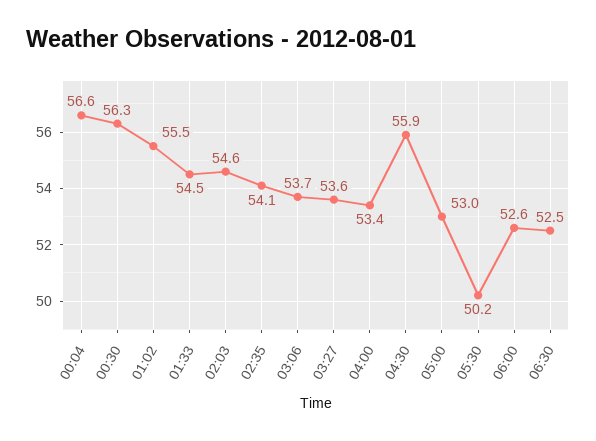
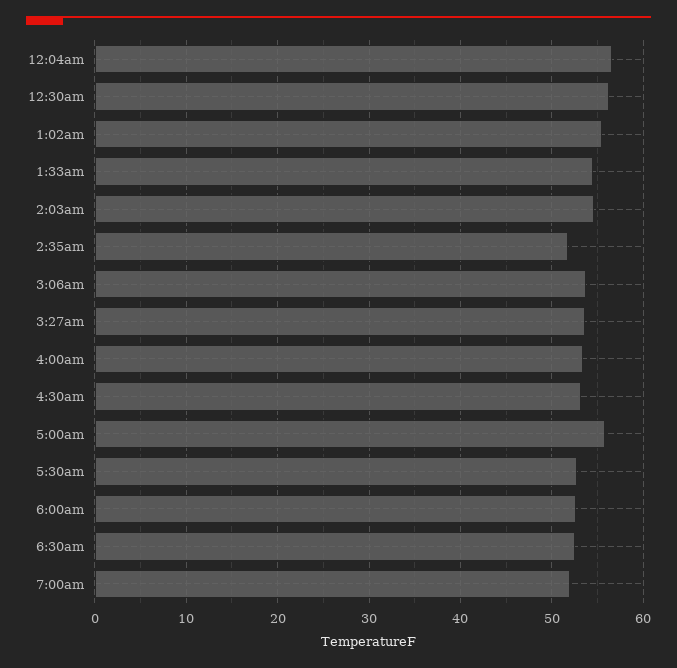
02:35: 54.1 -> 52
04:30: 55.9 -> 53
05:00: 53 -> 56
05:30: 50.2 -> 53
7:00am: none -> 52

